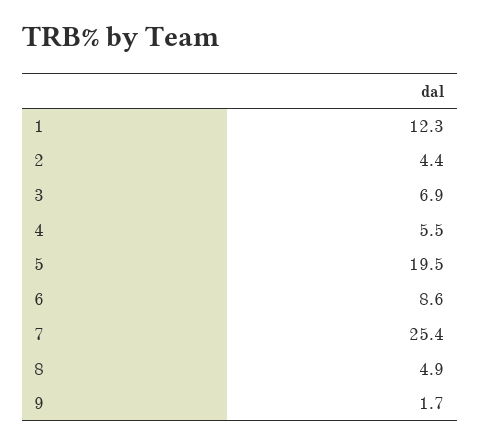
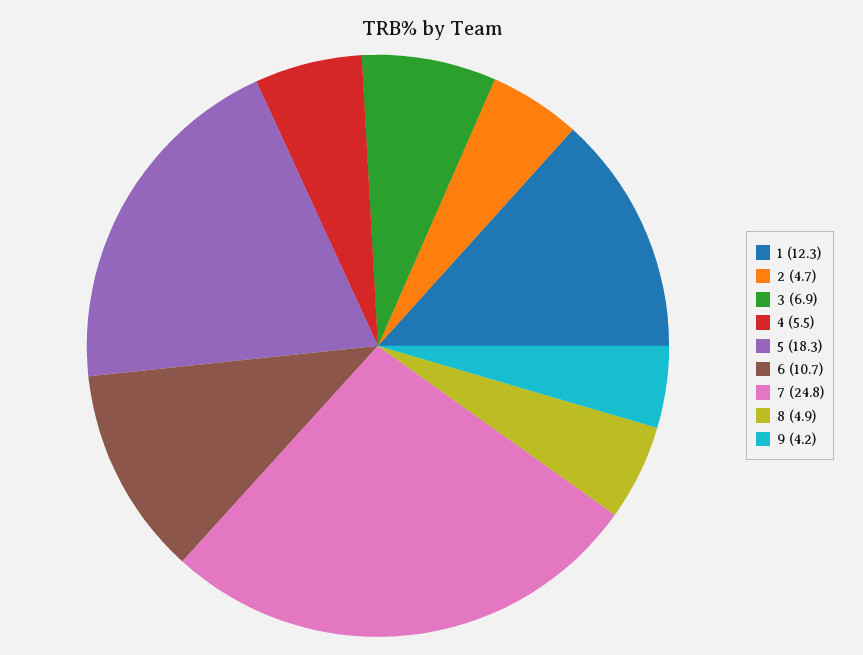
2: 4.4 -> 4.7
5: 19.5 -> 18.3
6: 8.6 -> 10.7
7: 25.4 -> 24.8
9: 1.7 -> 4.2

